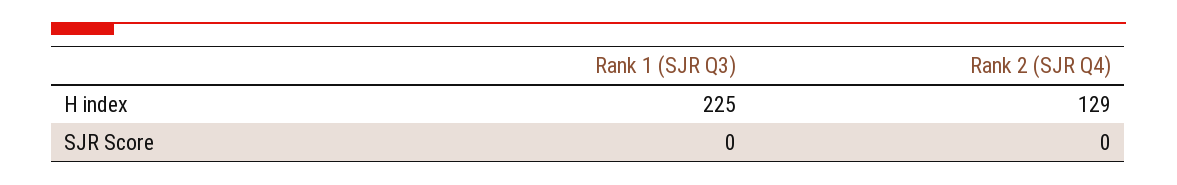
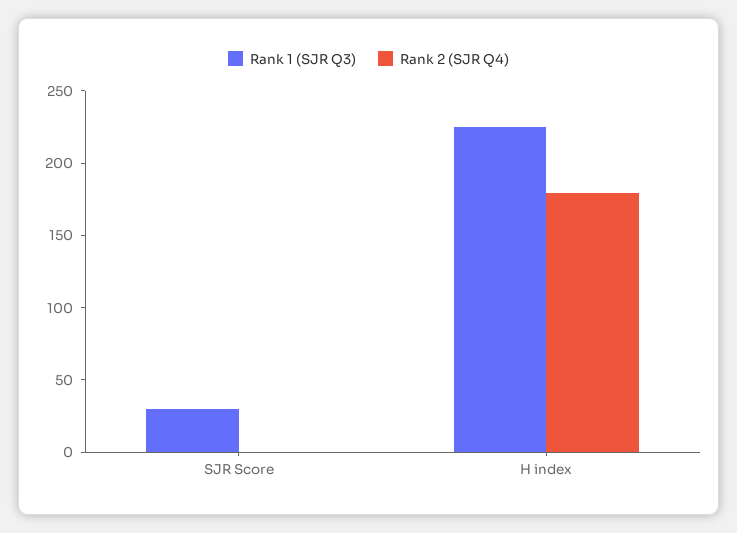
Rank 2 (SJR Q4), H index: 129 -> 180
Rank 1 (SJR Q3), SJR Score: 0 -> 30

